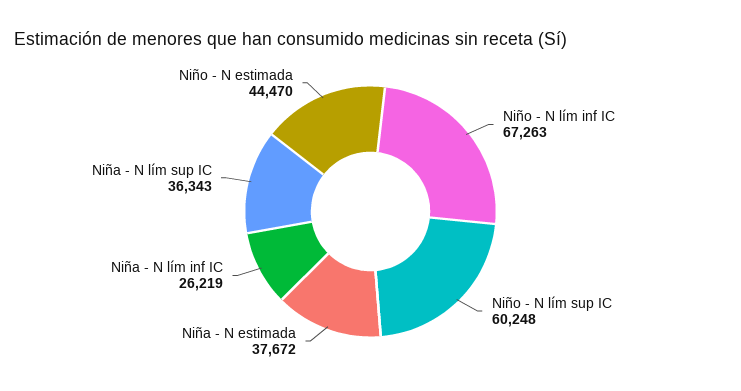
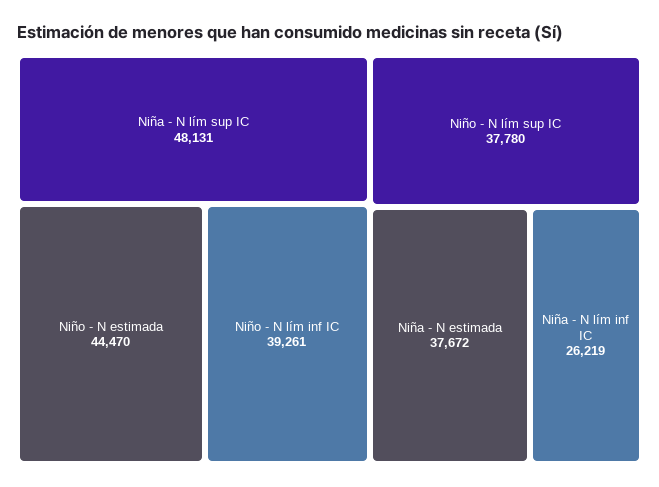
Niño - N lím inf IC: 67263 -> 39261
Niño - N lím sup IC: 60248 -> 37780
Niña - N lím sup IC: 36343 -> 48131

